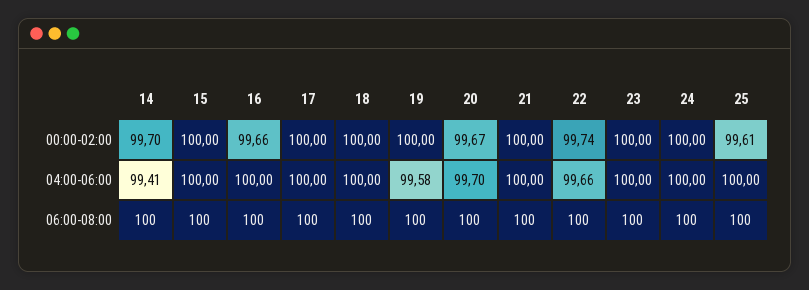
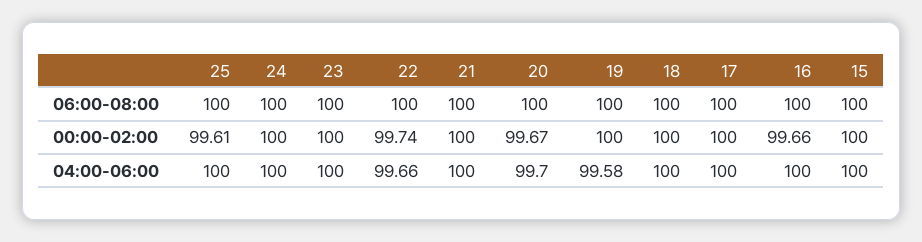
14, 00:00-02:00: 99.7 -> none
14, 04:00-06:00: 99.41 -> none
14, 06:00-08:00: 100 -> none

